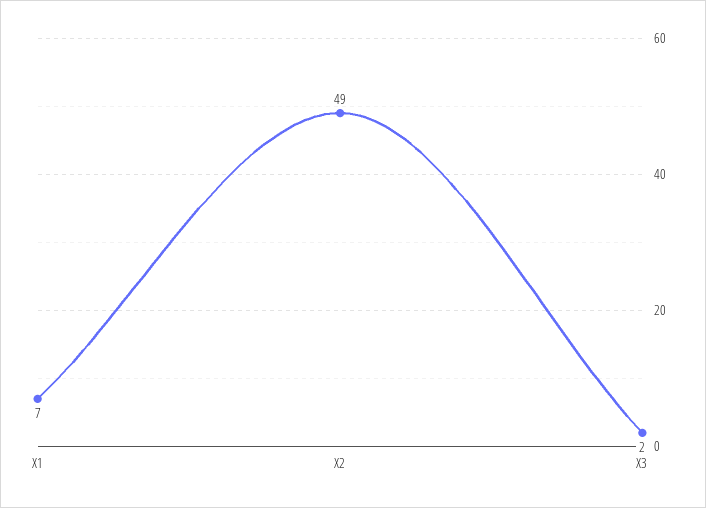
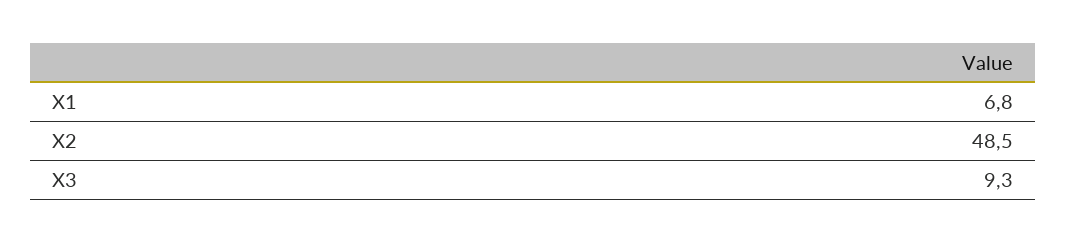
X3: 2 -> 9.3

